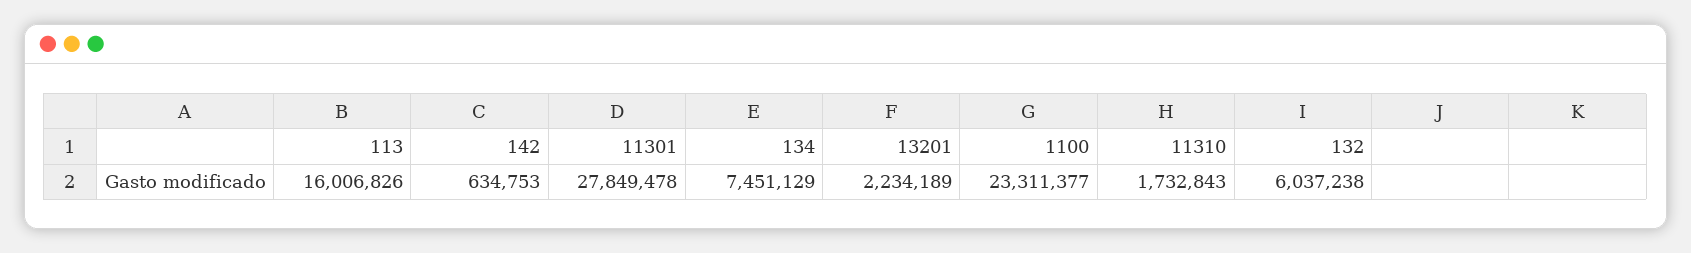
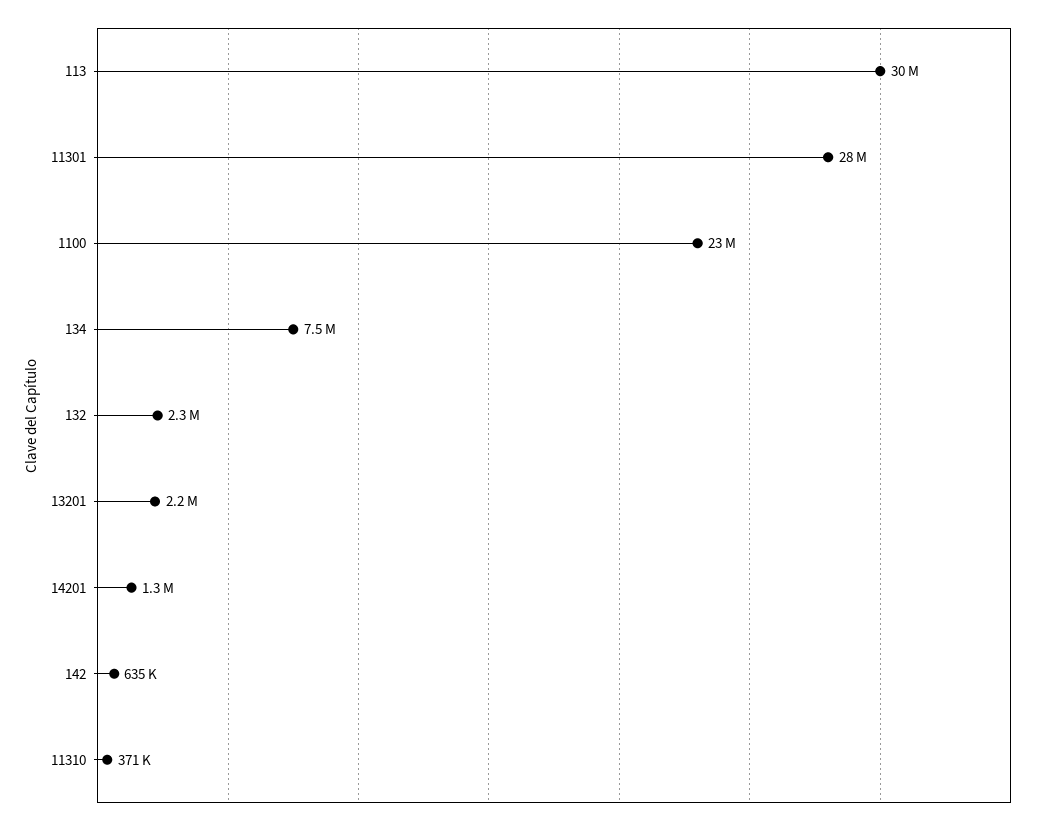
113: 16006826 -> 30000000
11310: 1732843 -> 371000
132: 6037238 -> 2300000
14201: none -> 1300000

